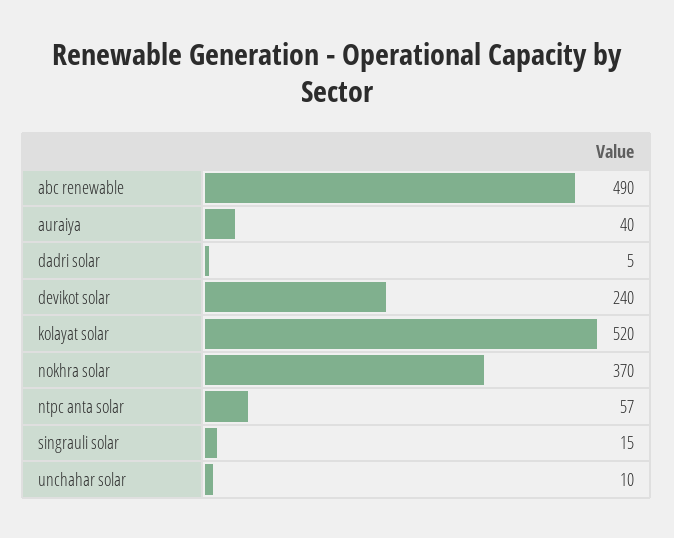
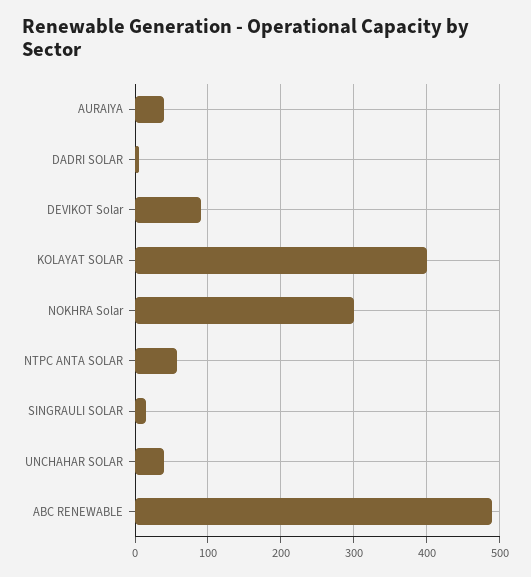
devikot solar: 240 -> 90
kolayat solar: 520 -> 400
nokhra solar: 370 -> 300
unchahar solar: 10 -> 40

